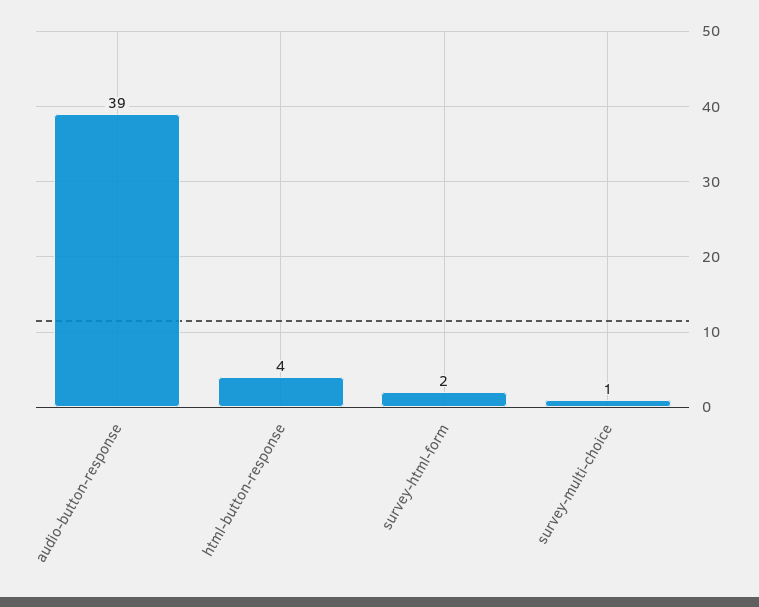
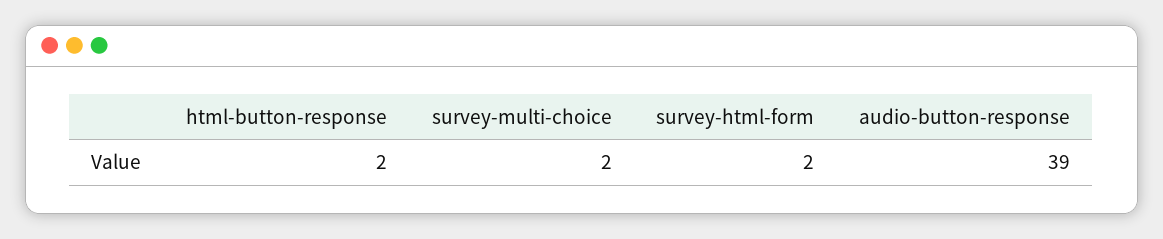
html-button-response: 4 -> 2
survey-multi-choice: 1 -> 2

